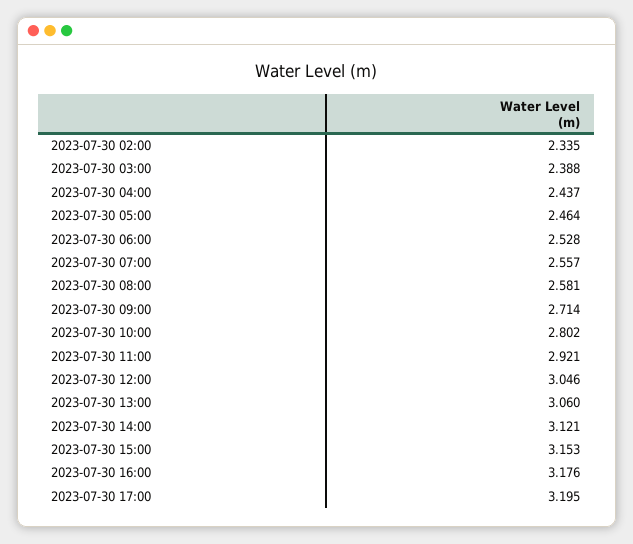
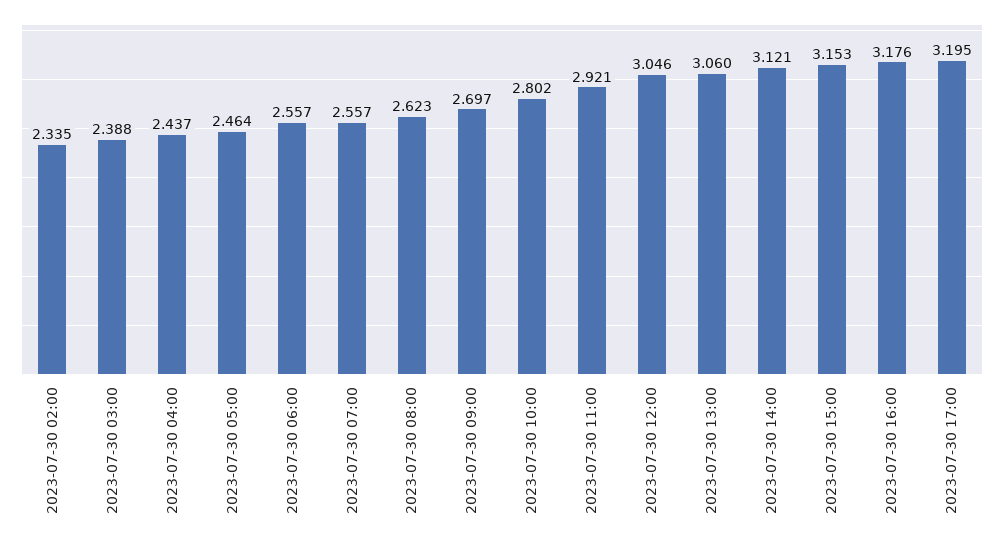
2023-07-30 06:00: 2.528 -> 2.557
2023-07-30 08:00: 2.581 -> 2.623
2023-07-30 09:00: 2.714 -> 2.697

